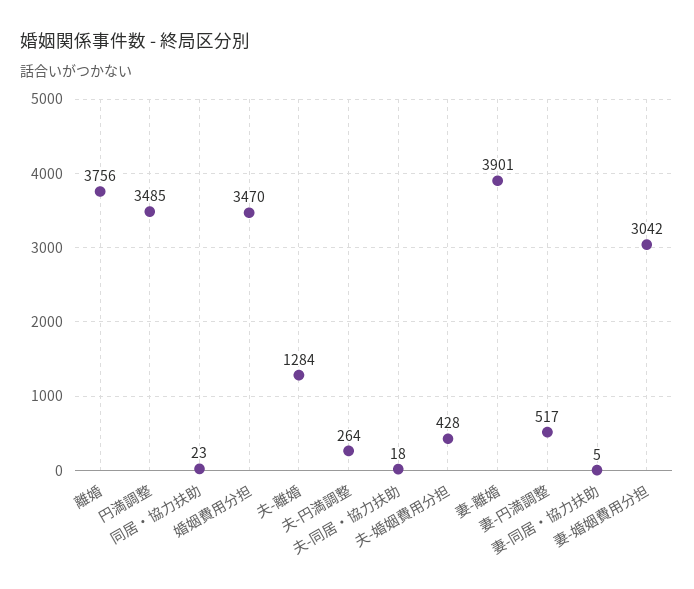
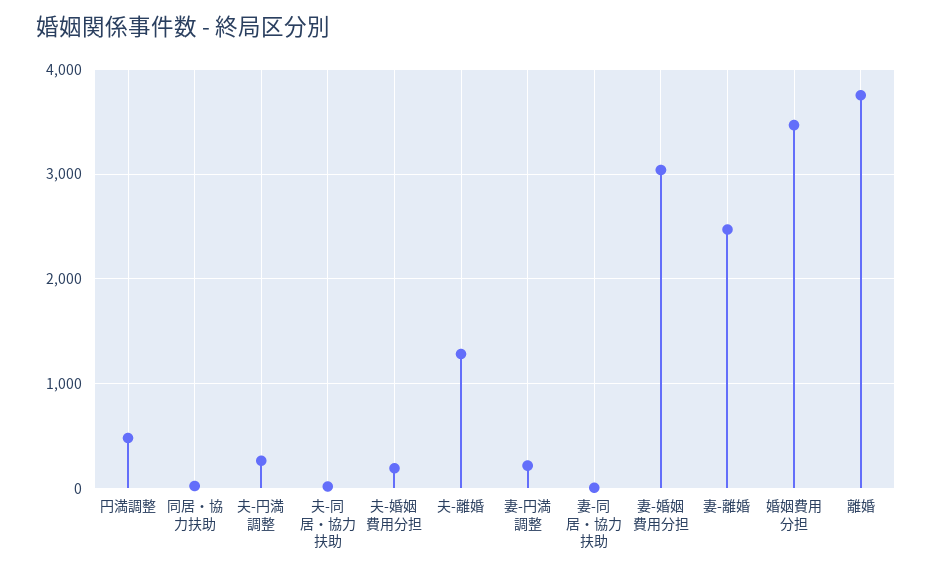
円満調整: 3485 -> 500
夫-婚姻費用分担: 428 -> 200
妻-離婚: 3901 -> 2500
妻-円満調整: 517 -> 200

